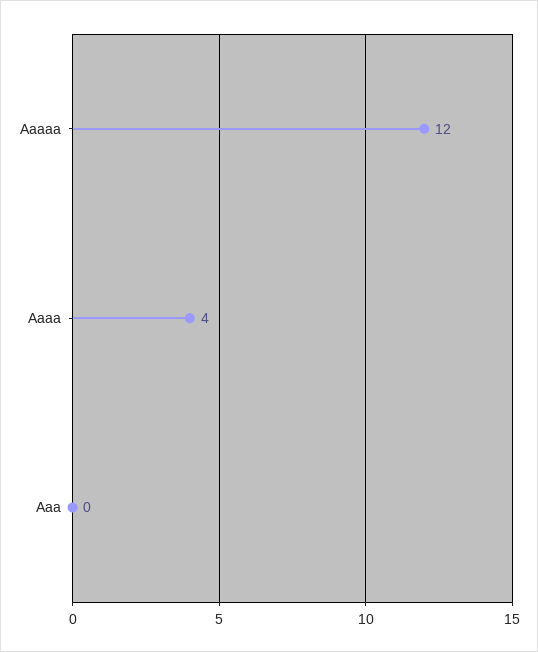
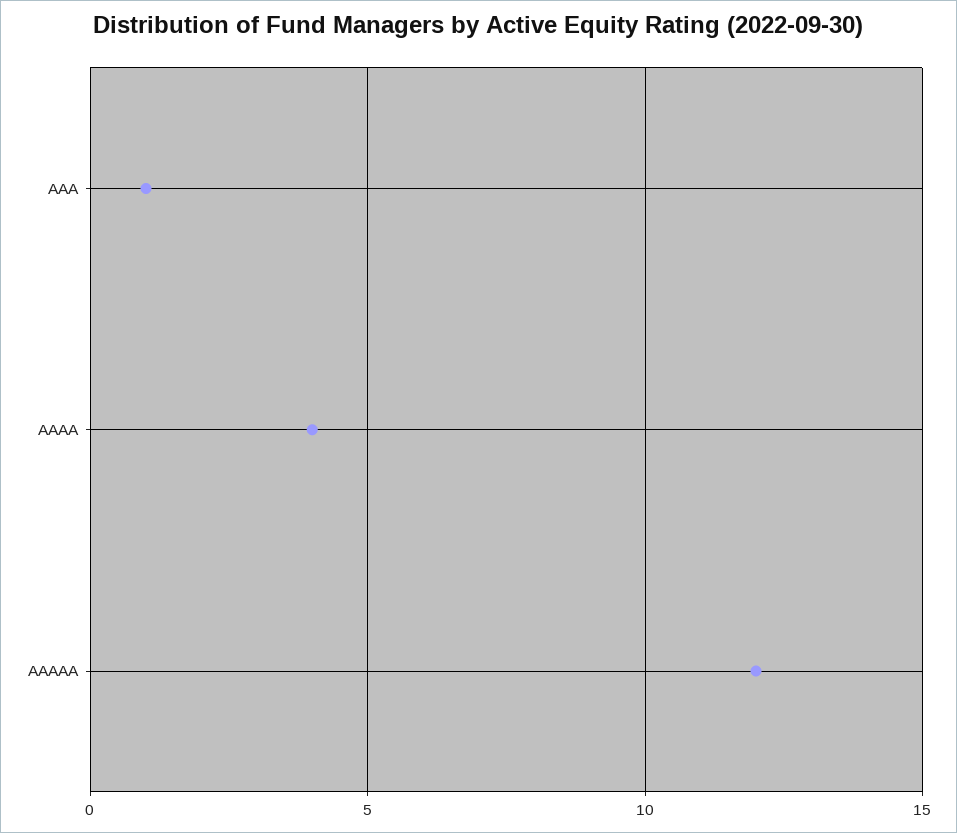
Aaa: 0 -> 1

